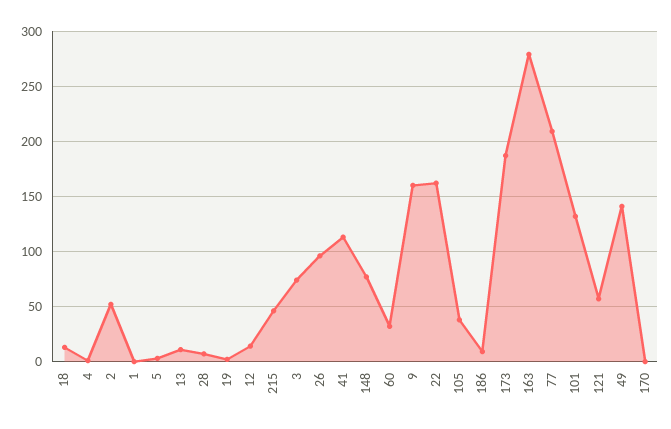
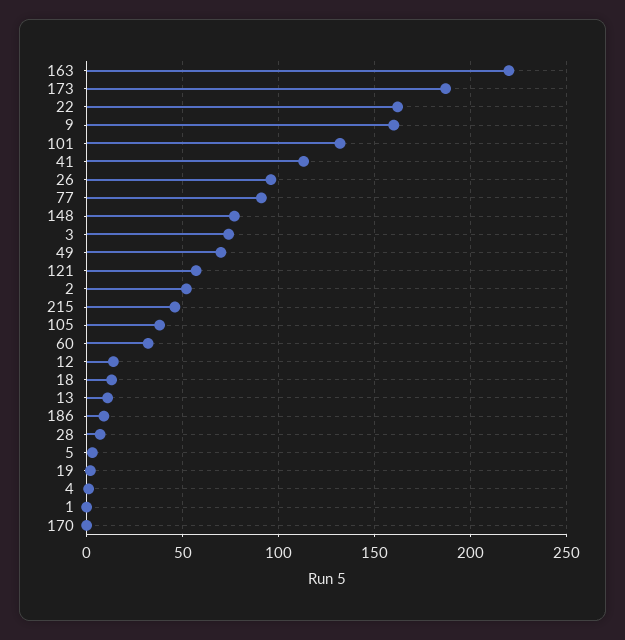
163: 280 -> 220
77: 210 -> 90
49: 140 -> 70

